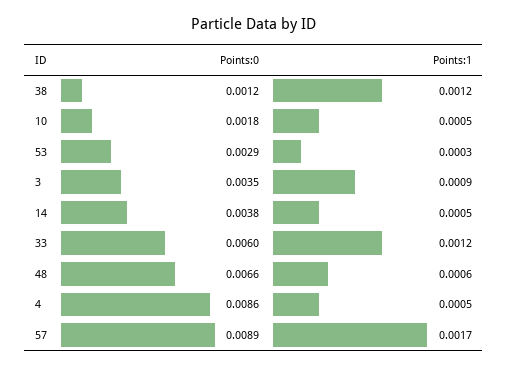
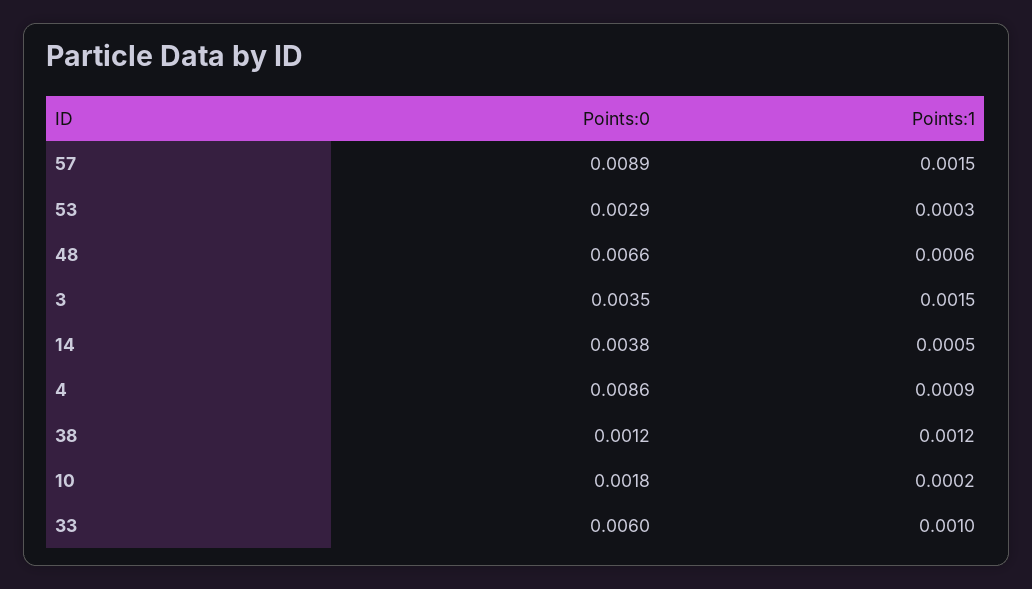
Points:1, 10: 0.0005 -> 0.0002
Points:1, 3: 0.0009 -> 0.0015
Points:1, 33: 0.0012 -> 0.001
Points:1, 4: 0.0005 -> 0.0009
Points:1, 57: 0.0017 -> 0.0015

